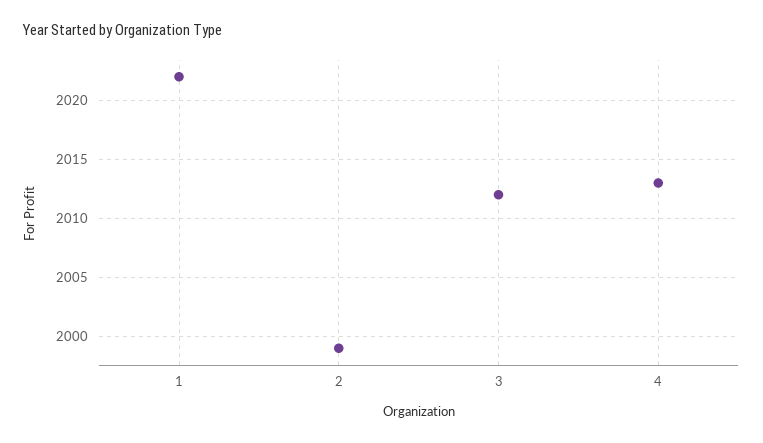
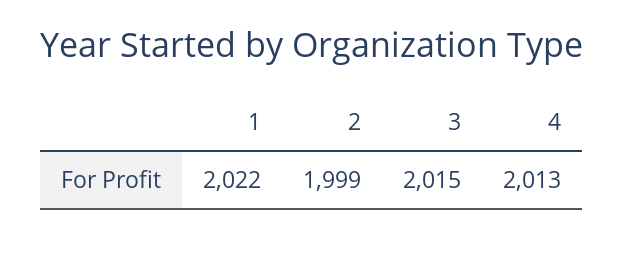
3: 2012 -> 2015

